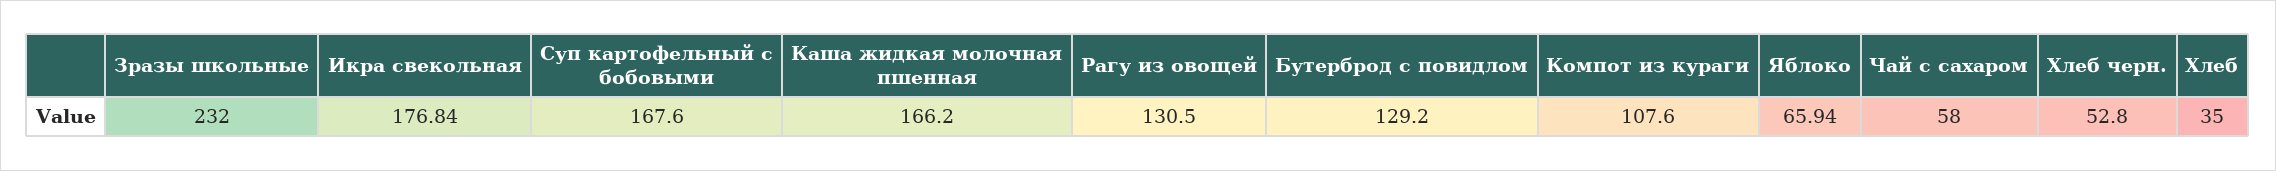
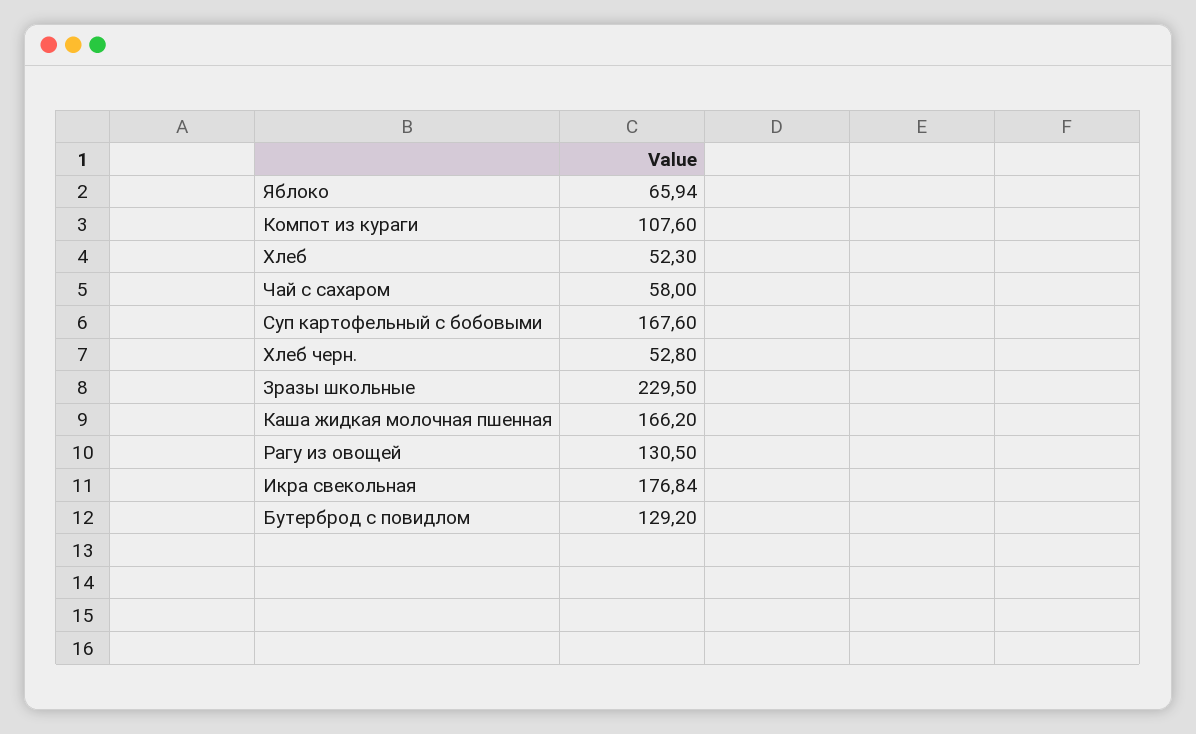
Зразы школьные: 232 -> 229.5
Хлеб: 35 -> 52.3

